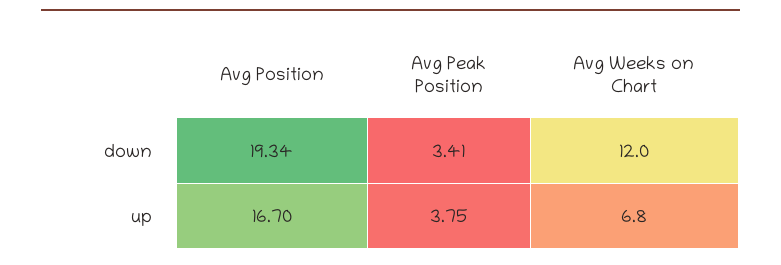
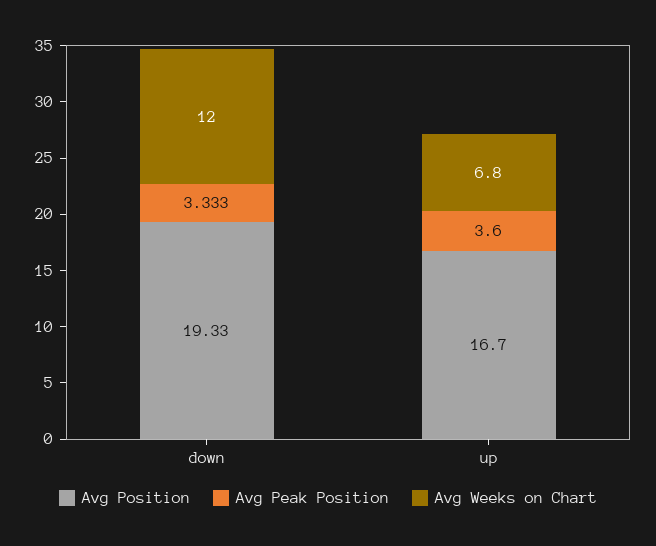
Avg Position, down: 19.34 -> 19.33
Avg Peak Position, down: 3.41 -> 3.333
Avg Peak Position, up: 3.75 -> 3.6

